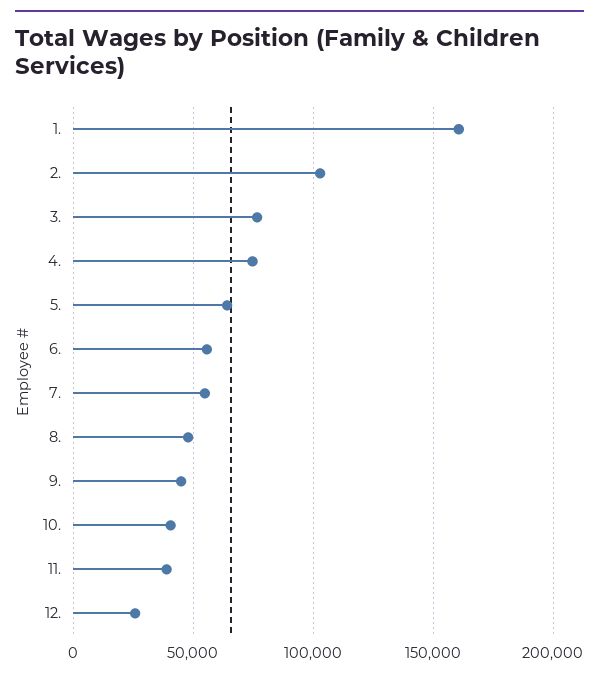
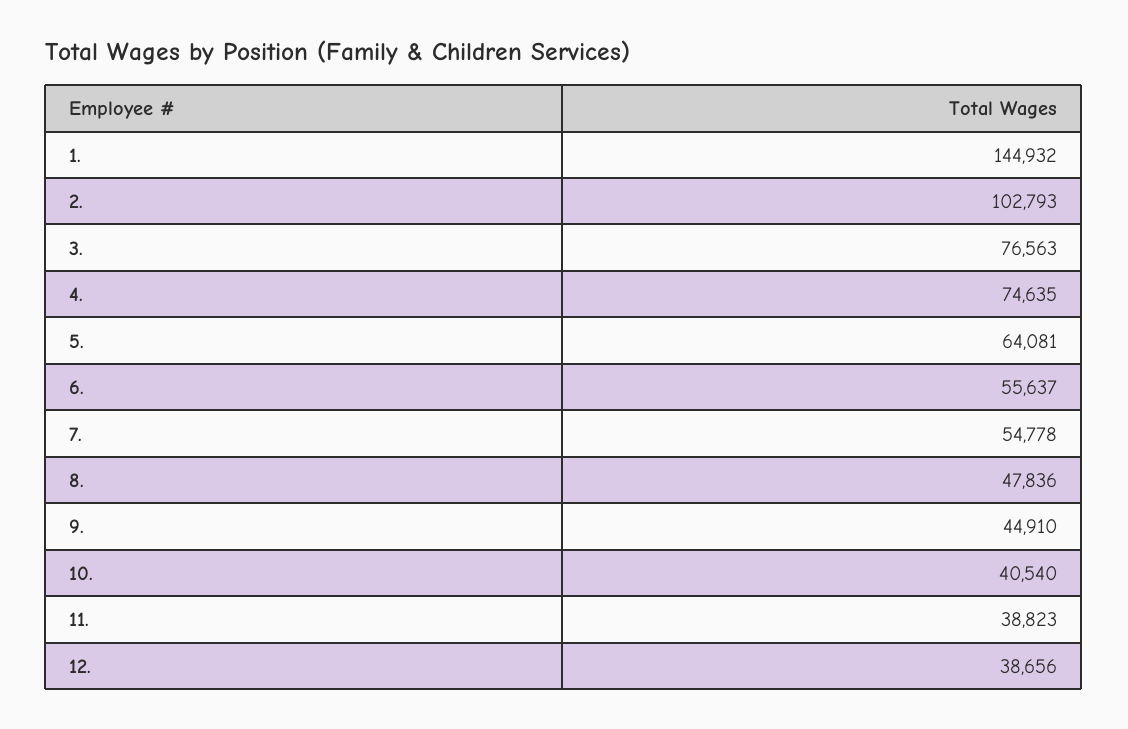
1.: 160000 -> 144932
12.: 25000 -> 38656

